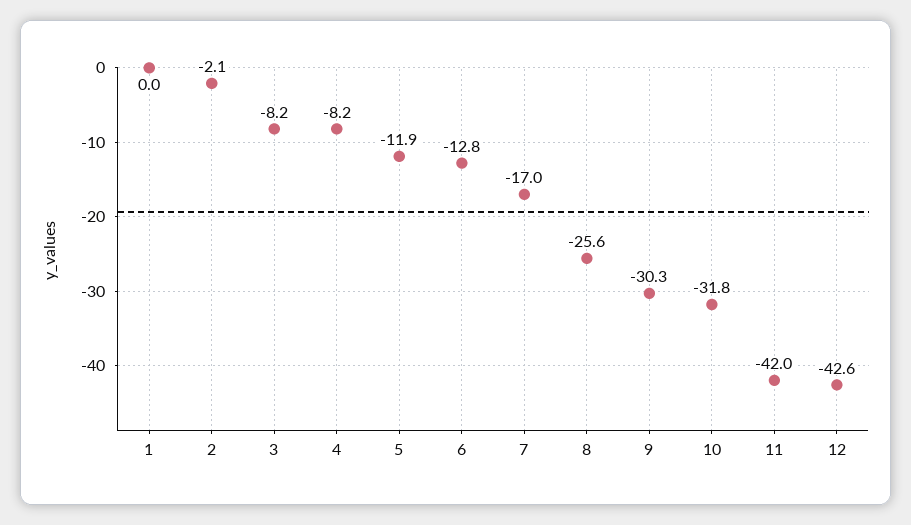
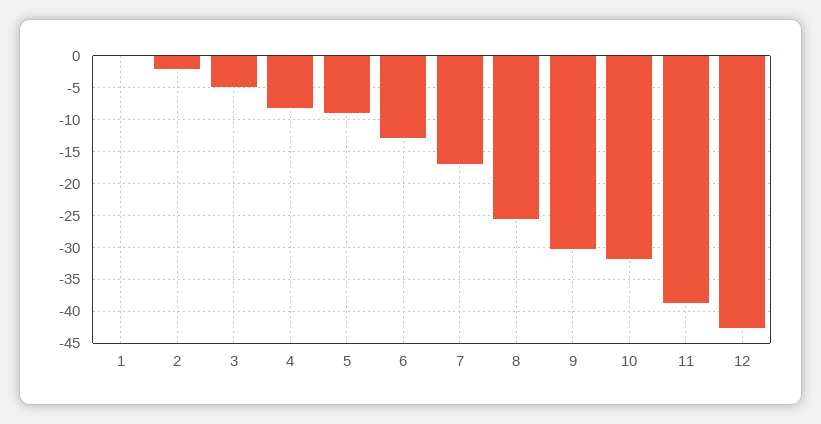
3: -8.2 -> -5
5: -11.9 -> -9
11: -42 -> -39

